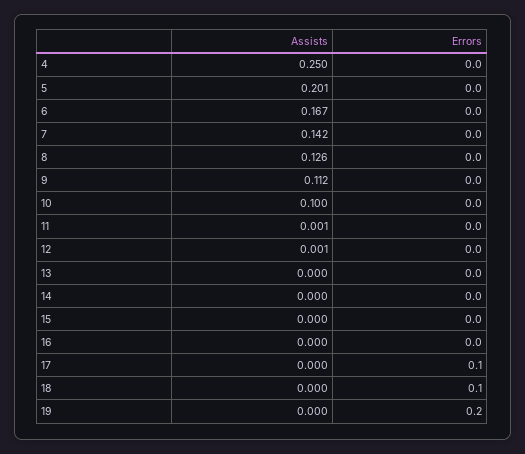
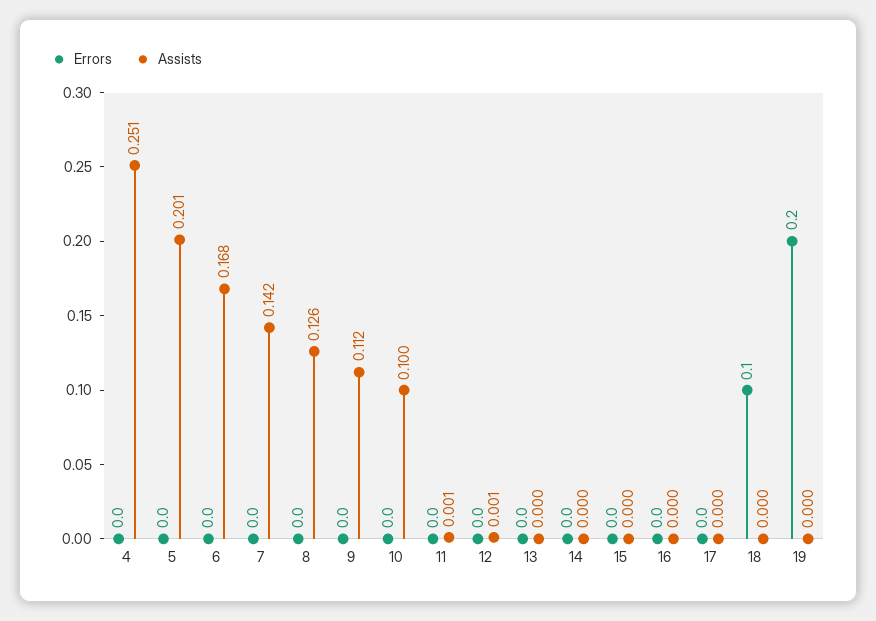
Assists, 4: 0.25 -> 0.251
Assists, 6: 0.167 -> 0.168
Errors, 17: 0.1 -> 0

